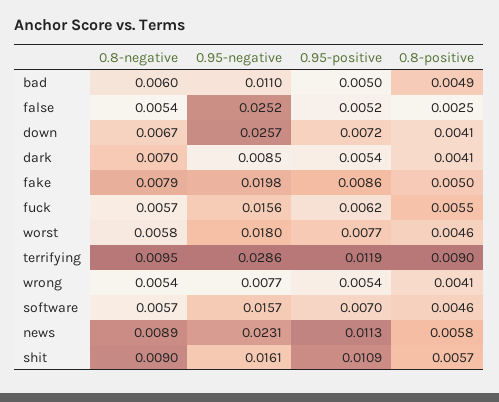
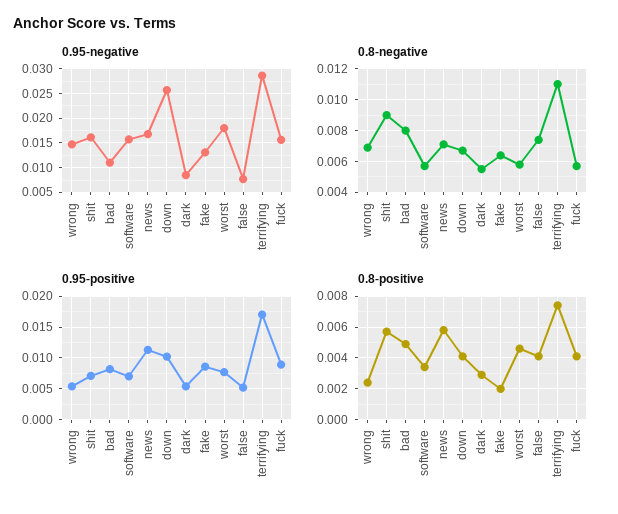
0.8-negative, bad: 0.006 -> 0.008
0.95-positive, bad: 0.005 -> 0.008
0.8-negative, false: 0.0054 -> 0.0075
0.95-negative, false: 0.0252 -> 0.0075
0.8-positive, false: 0.0025 -> 0.004
0.95-positive, down: 0.0072 -> 0.01
0.8-negative, dark: 0.007 -> 0.0055
0.8-positive, dark: 0.0041 -> 0.003
0.8-negative, fake: 0.0079 -> 0.0065
0.95-negative, fake: 0.0198 -> 0.0125
0.8-positive, fake: 0.005 -> 0.002
0.95-positive, fuck: 0.0062 -> 0.009
0.8-positive, fuck: 0.0055 -> 0.004
0.8-negative, terrifying: 0.0095 -> 0.011
0.95-positive, terrifying: 0.0119 -> 0.017
0.8-positive, terrifying: 0.009 -> 0.0075
0.8-negative, wrong: 0.0054 -> 0.007
0.95-negative, wrong: 0.0077 -> 0.015
0.8-positive, wrong: 0.0041 -> 0.0025
0.8-positive, software: 0.0046 -> 0.0035
0.8-negative, news: 0.0089 -> 0.007
0.95-negative, news: 0.0231 -> 0.0175
0.95-positive, shit: 0.0109 -> 0.007

